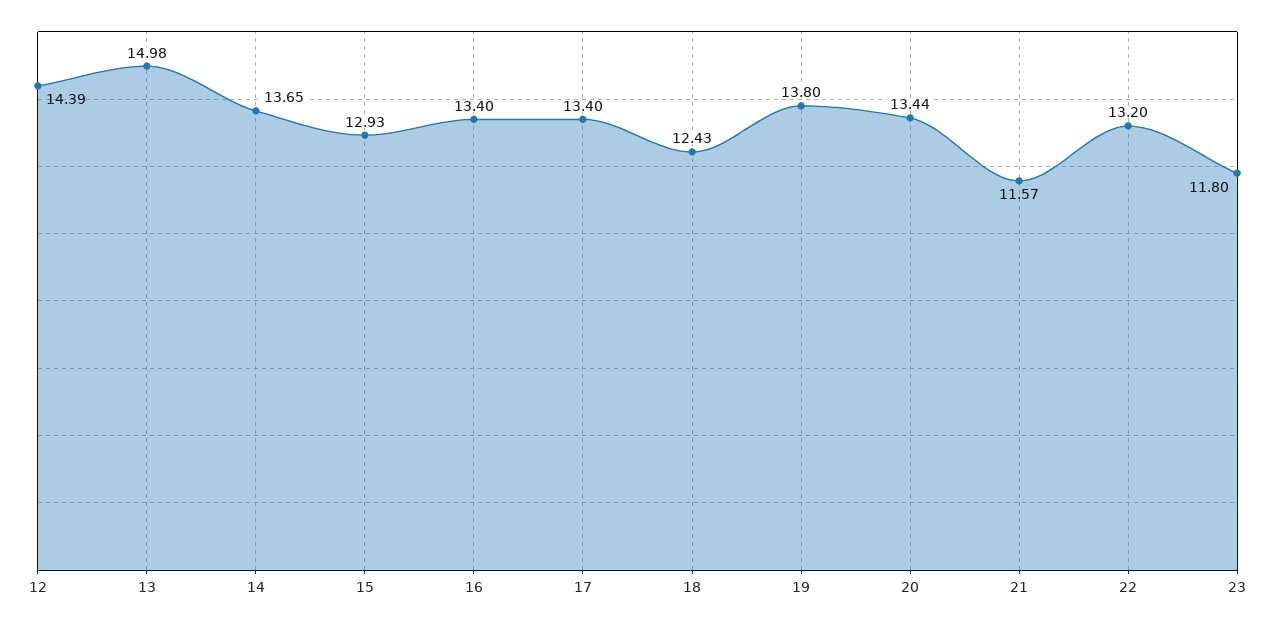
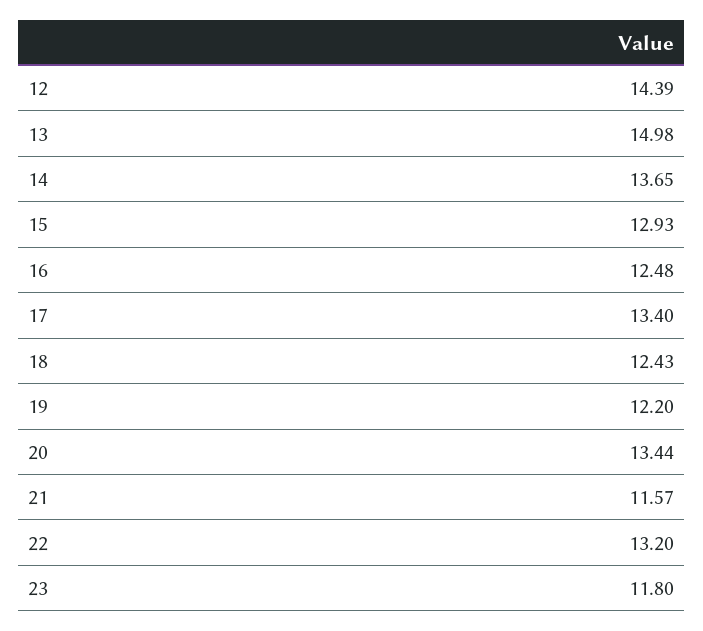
16: 13.4 -> 12.48
19: 13.8 -> 12.2

